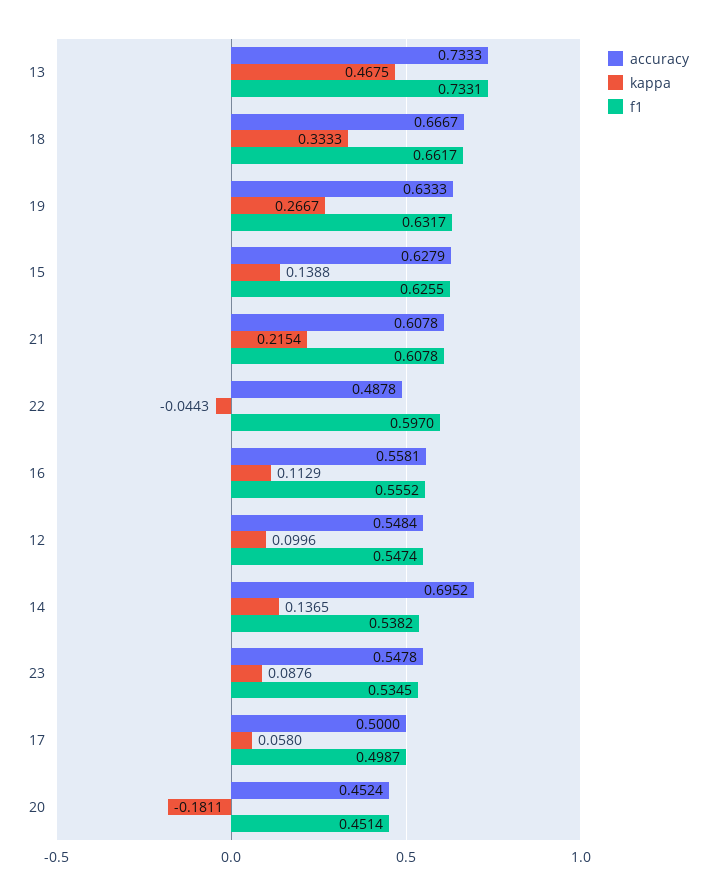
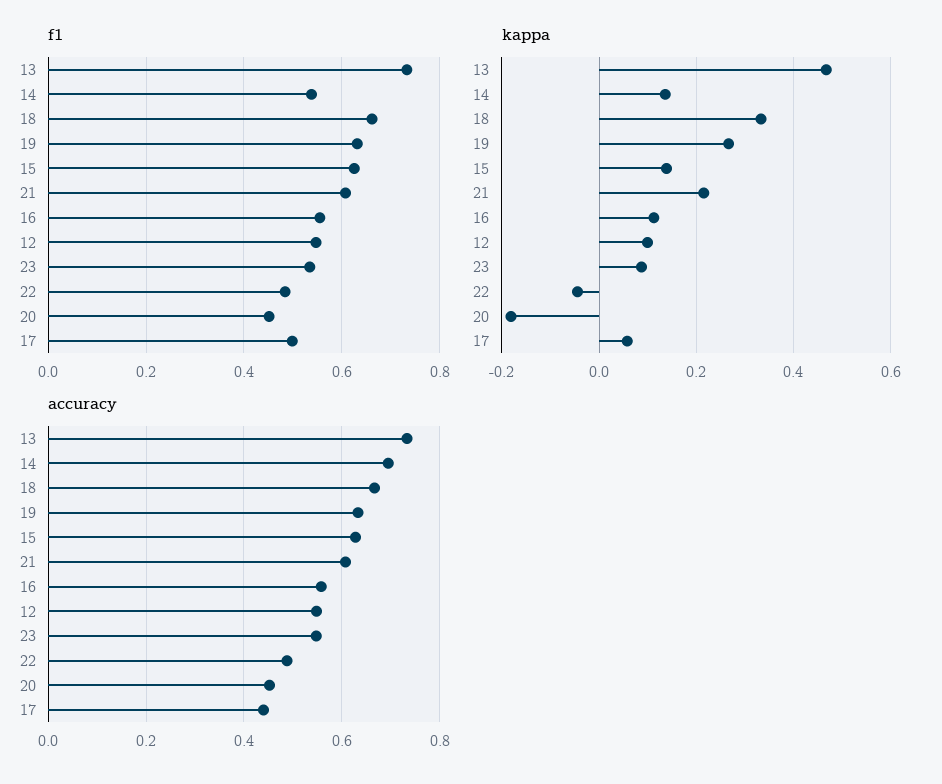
f1, 22: 0.597 -> 0.48
accuracy, 17: 0.5 -> 0.44

